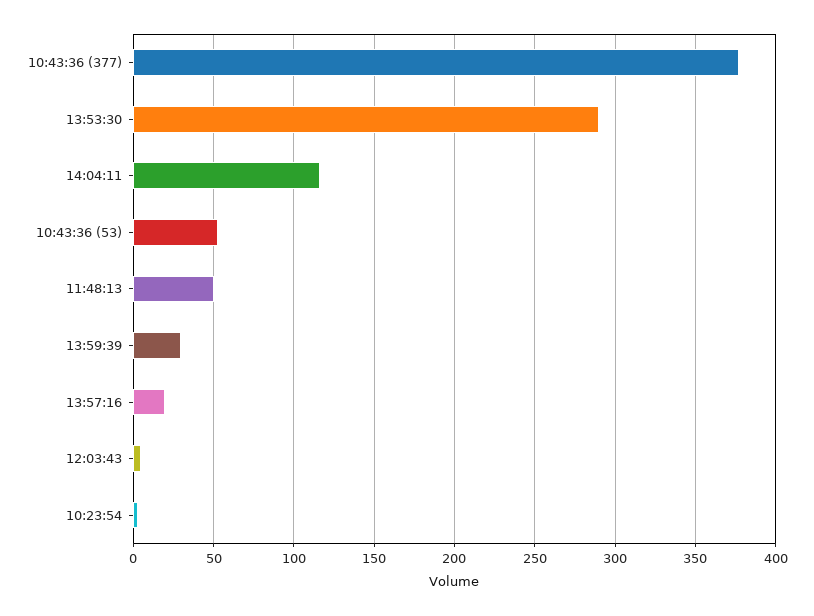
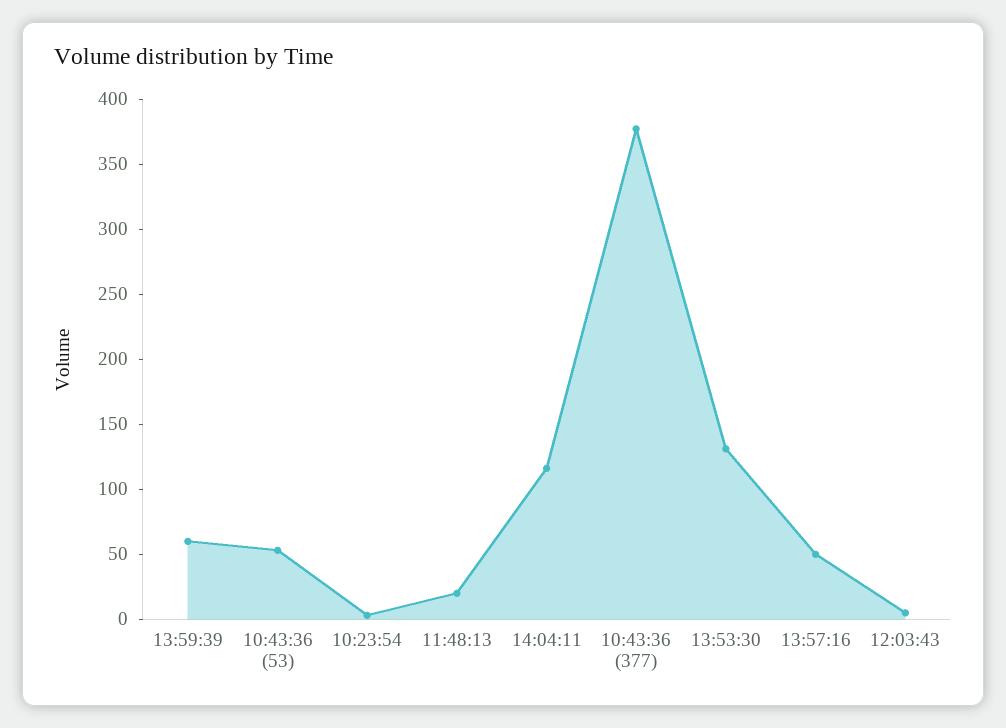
13:53:30: 290 -> 130
11:48:13: 50 -> 20
13:59:39: 30 -> 60
13:57:16: 20 -> 50

